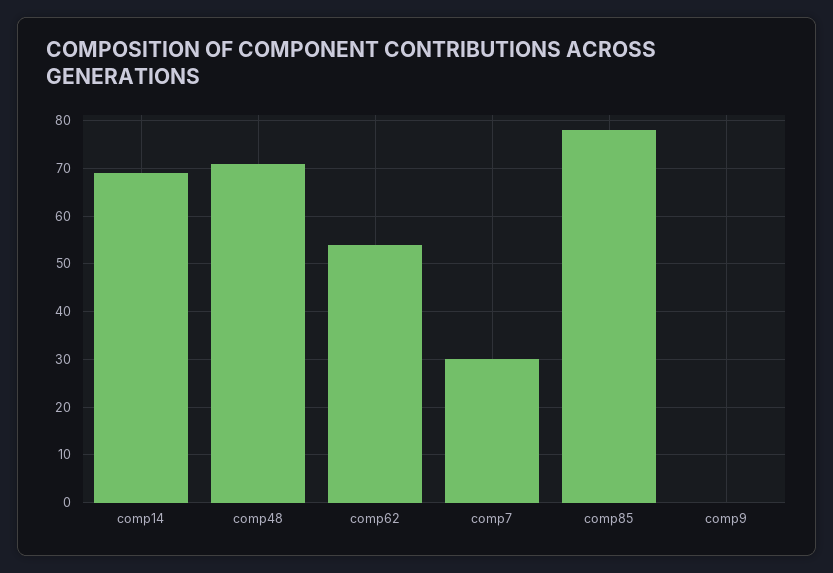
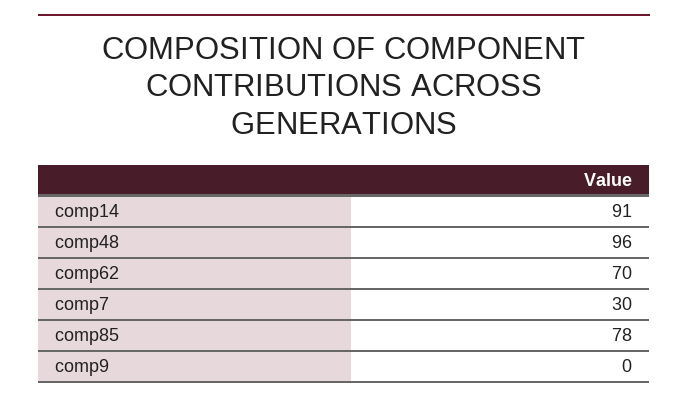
comp14: 70 -> 91
comp48: 70 -> 96
comp62: 55 -> 70

